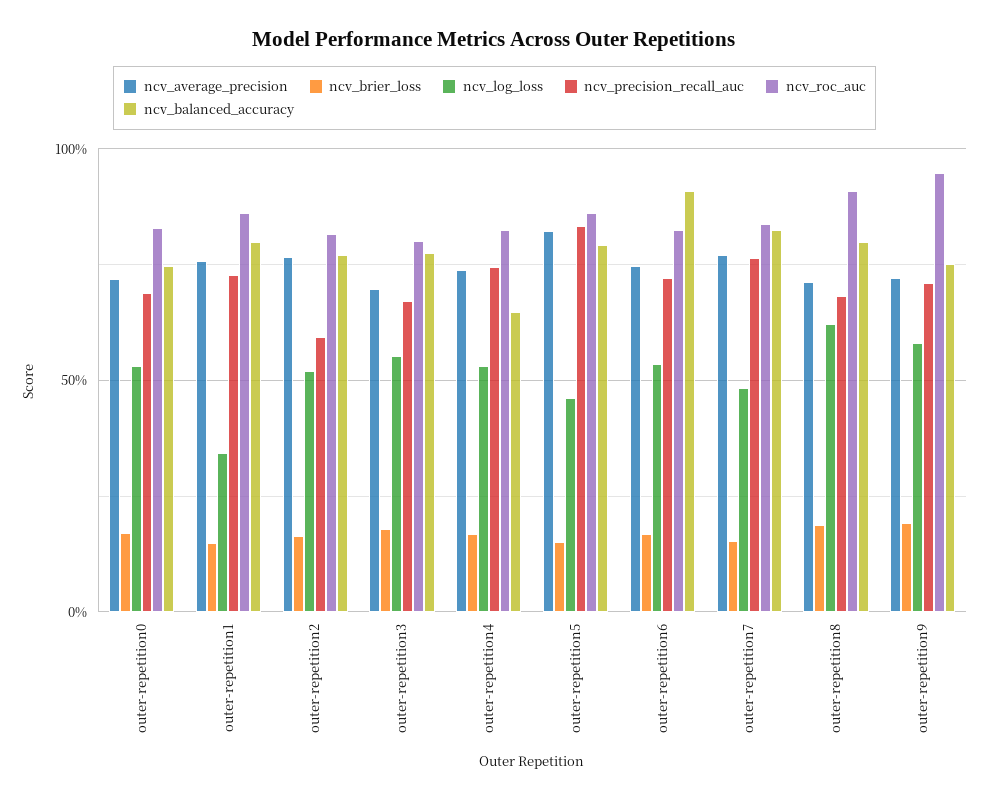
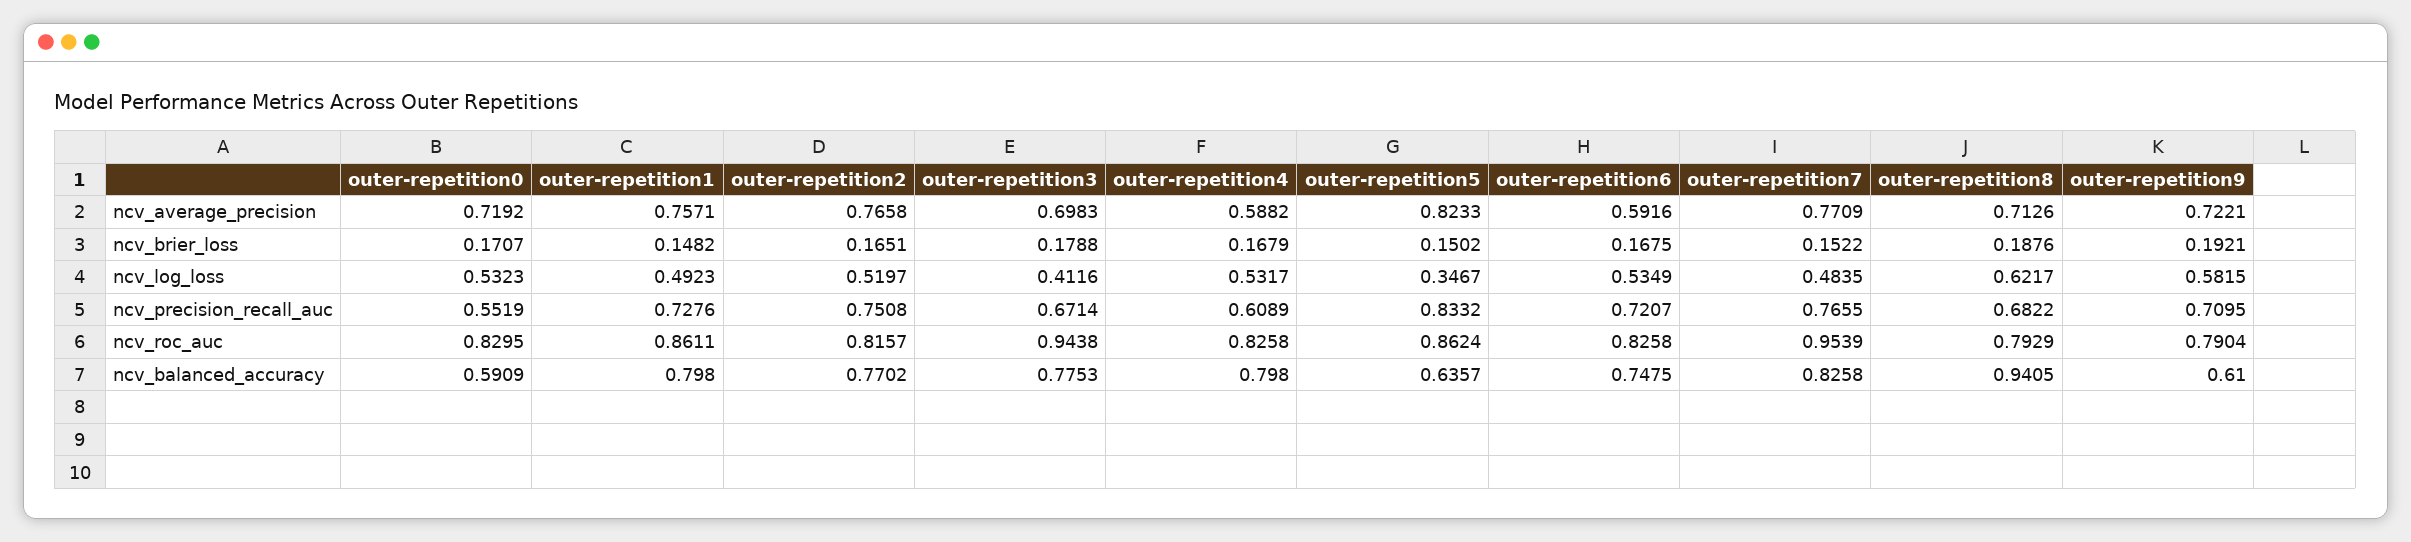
ncv_precision_recall_auc, outer-repetition0: 0.7 -> 0.5519
ncv_balanced_accuracy, outer-repetition0: 0.75 -> 0.5909
ncv_log_loss, outer-repetition1: 0.35 -> 0.4923
ncv_precision_recall_auc, outer-repetition2: 0.6 -> 0.7508
ncv_log_loss, outer-repetition3: 0.55 -> 0.4116
ncv_roc_auc, outer-repetition3: 0.8 -> 0.9438
ncv_average_precision, outer-repetition4: 0.75 -> 0.5882
ncv_precision_recall_auc, outer-repetition4: 0.75 -> 0.6089
ncv_balanced_accuracy, outer-repetition4: 0.65 -> 0.798
ncv_log_loss, outer-repetition5: 0.45 -> 0.3467
ncv_balanced_accuracy, outer-repetition5: 0.8 -> 0.6357
ncv_average_precision, outer-repetition6: 0.75 -> 0.5916
ncv_balanced_accuracy, outer-repetition6: 0.9 -> 0.7475
ncv_roc_auc, outer-repetition7: 0.85 -> 0.9539
ncv_roc_auc, outer-repetition8: 0.9 -> 0.7929
ncv_balanced_accuracy, outer-repetition8: 0.8 -> 0.9405
ncv_roc_auc, outer-repetition9: 0.95 -> 0.7904
ncv_balanced_accuracy, outer-repetition9: 0.75 -> 0.61

